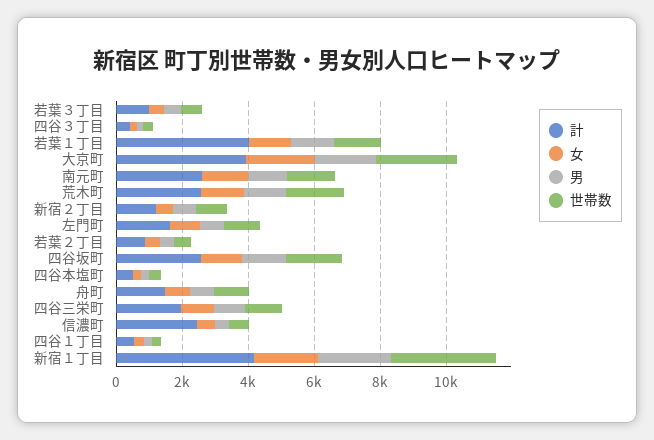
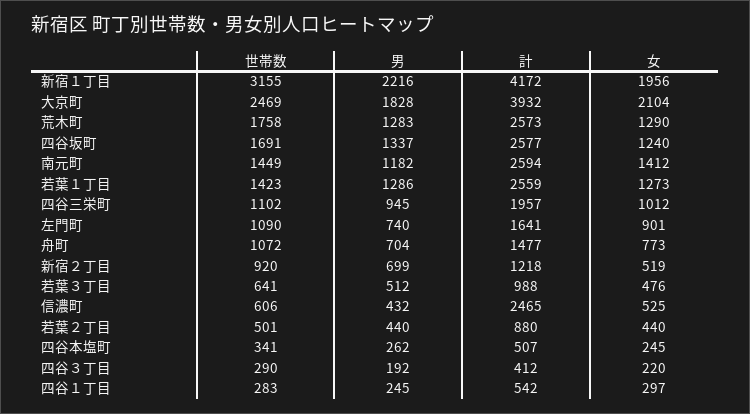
計, 若葉１丁目: 4000 -> 2559

